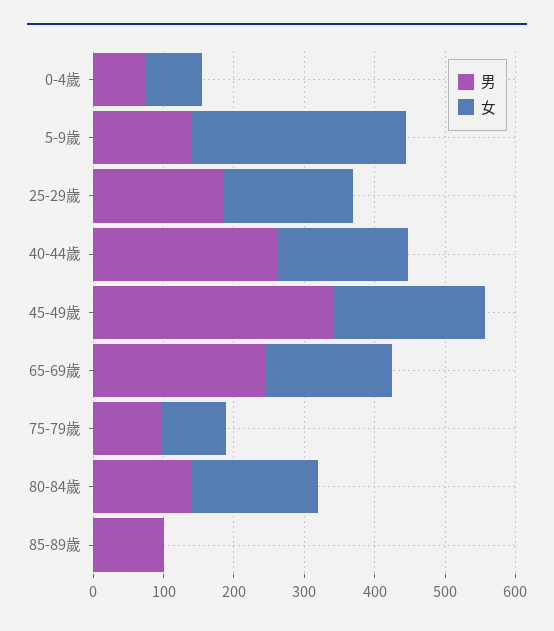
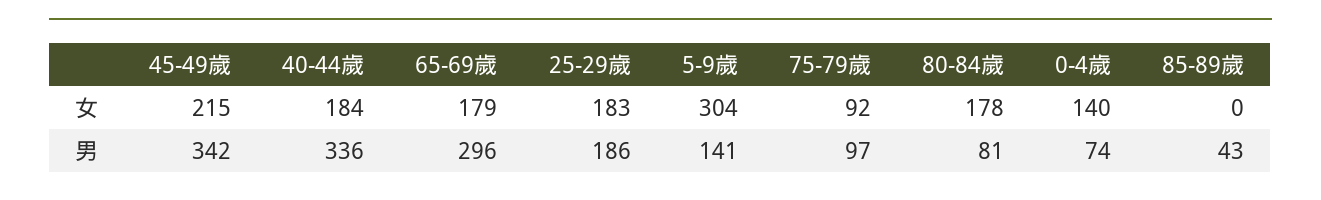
女, 0-4歲: 80 -> 140
男, 40-44歲: 260 -> 336
男, 65-69歲: 240 -> 296
男, 80-84歲: 140 -> 81
男, 85-89歲: 100 -> 43

